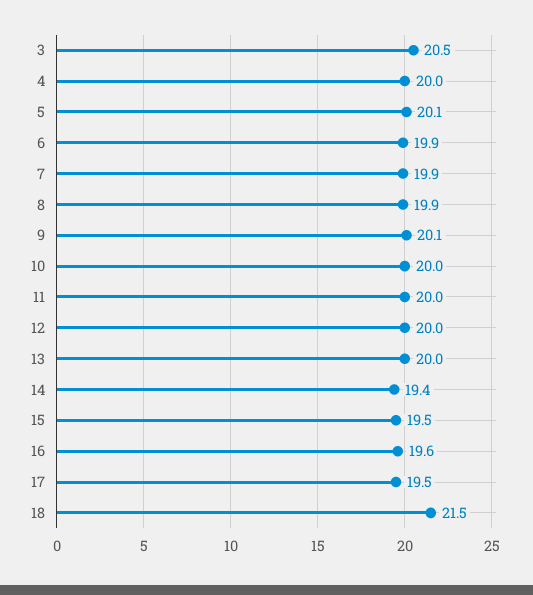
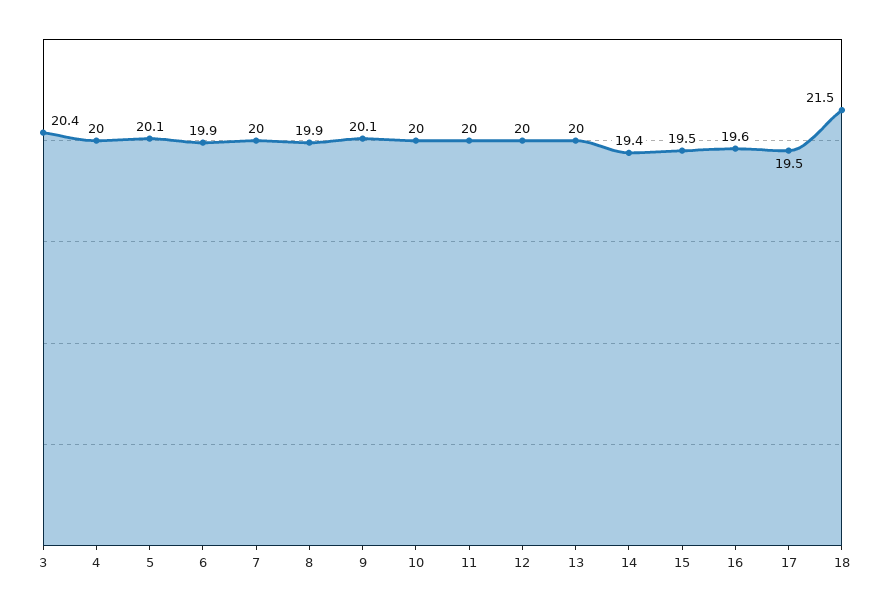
3: 20.5 -> 20.4
7: 19.9 -> 20

